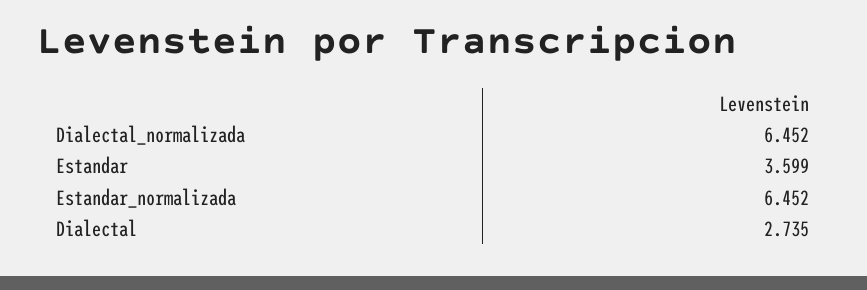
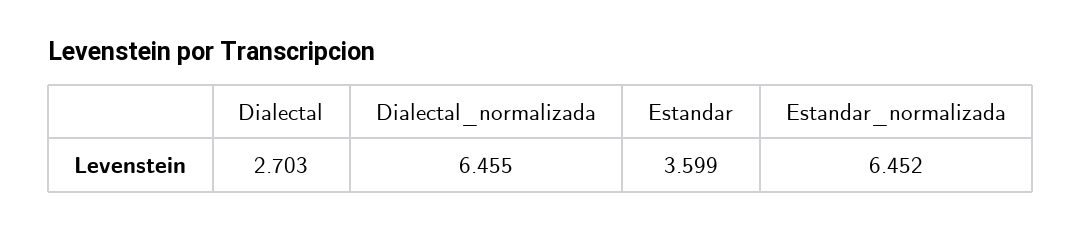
Dialectal_normalizada: 6.452 -> 6.455
Dialectal: 2.735 -> 2.703

